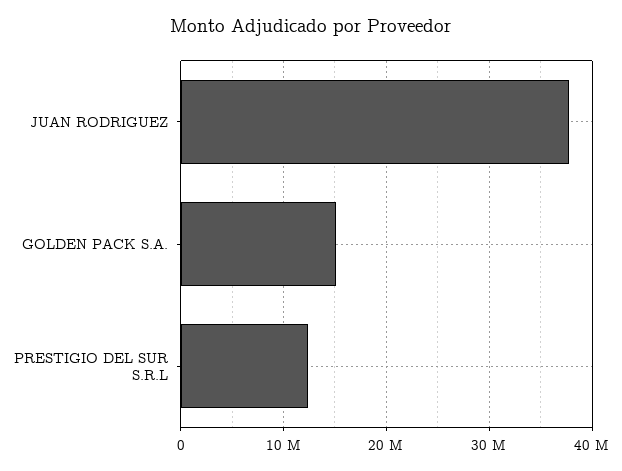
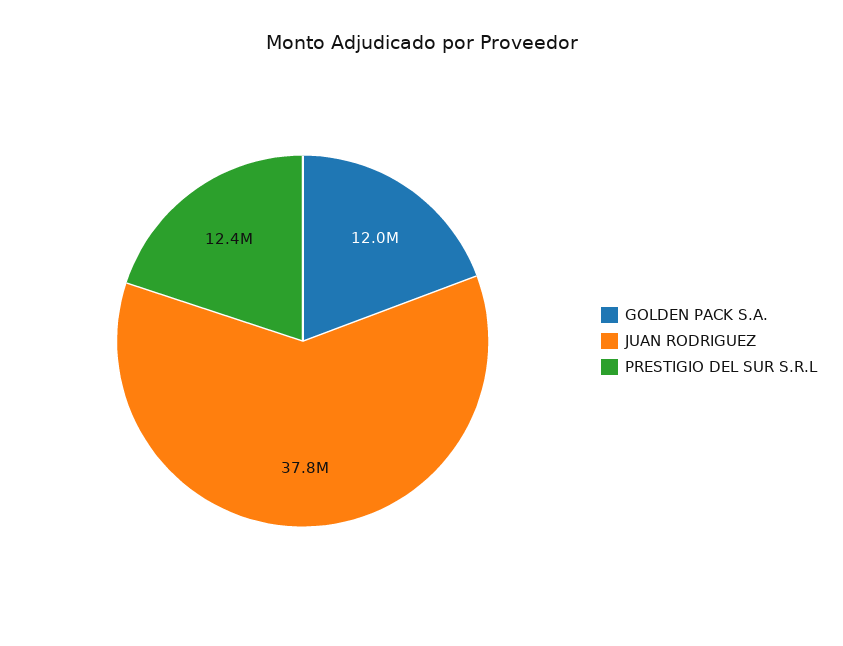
GOLDEN PACK S.A.: 15000000 -> 12000000

